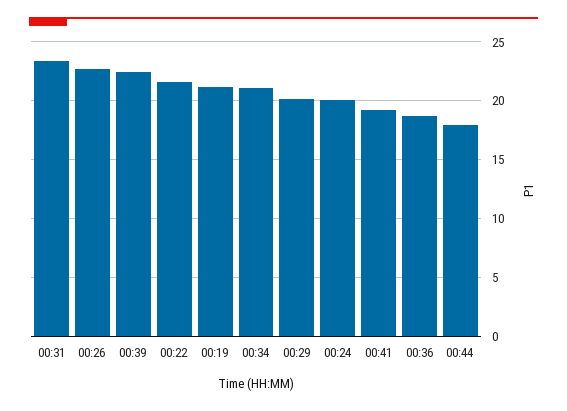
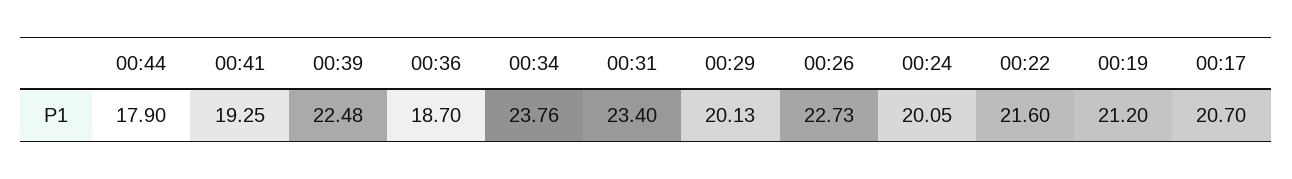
00:34: 21 -> 23.76
00:17: none -> 20.7

